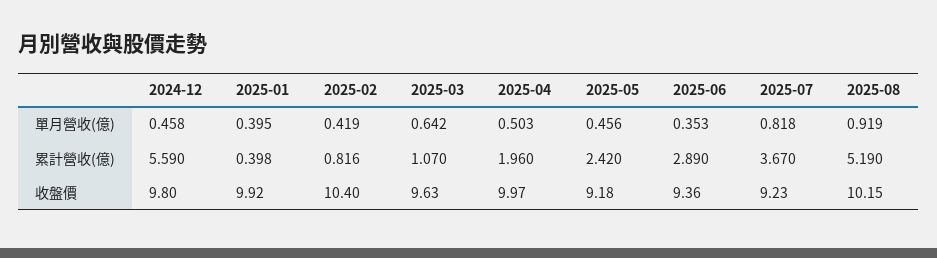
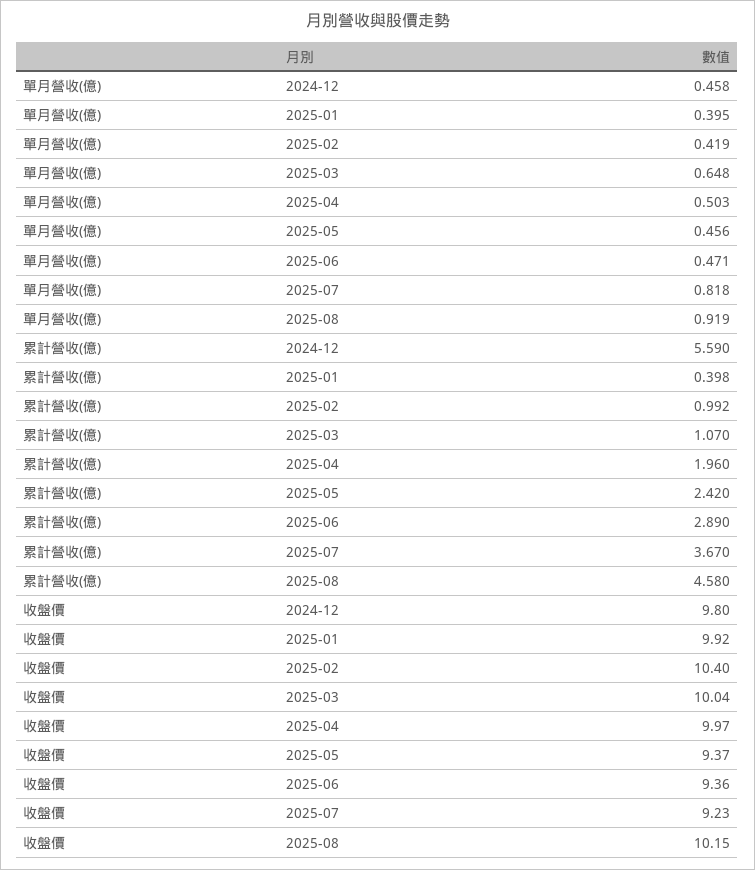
2025-03, 單月營收(億): 0.642 -> 0.648
2025-06, 單月營收(億): 0.353 -> 0.471
2025-02, 累計營收(億): 0.816 -> 0.992
2025-08, 累計營收(億): 5.19 -> 4.58
2025-03, 收盤價: 9.63 -> 10.04
2025-05, 收盤價: 9.18 -> 9.37

